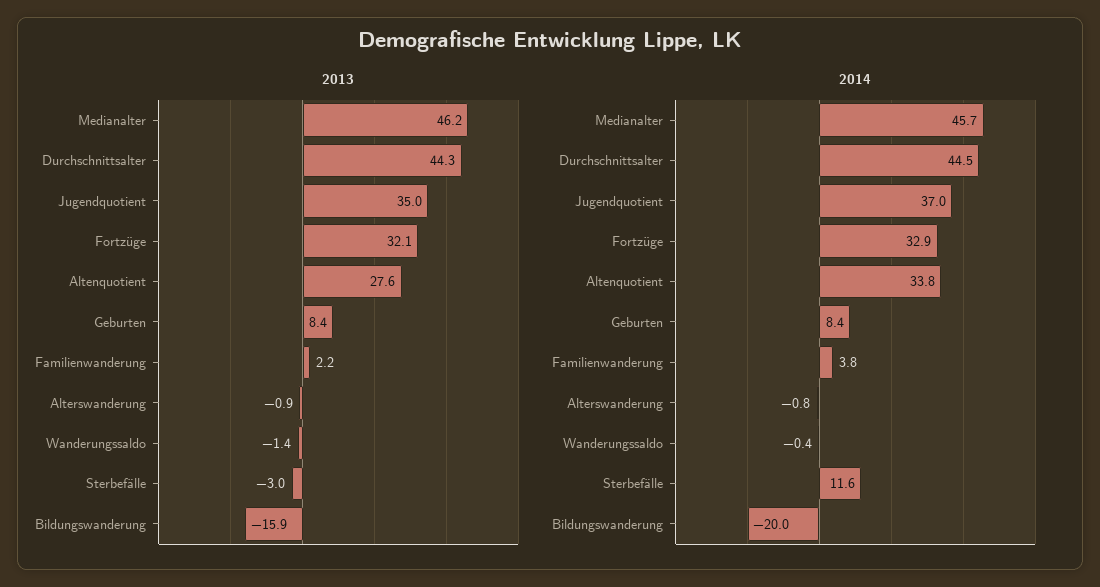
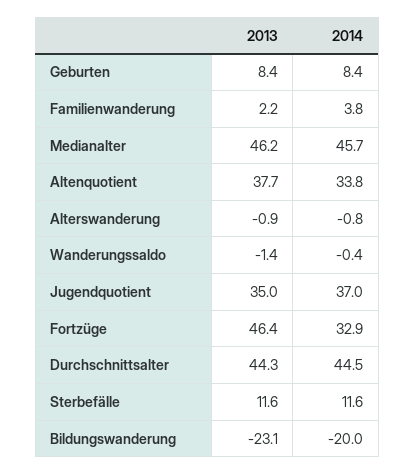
2013, Fortzüge: 32.1 -> 46.4
2013, Altenquotient: 27.6 -> 37.7
2013, Sterbefälle: -3 -> 11.6
2013, Bildungswanderung: -15.9 -> -23.1

